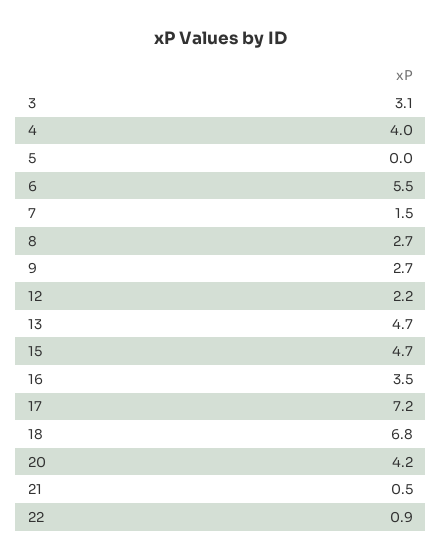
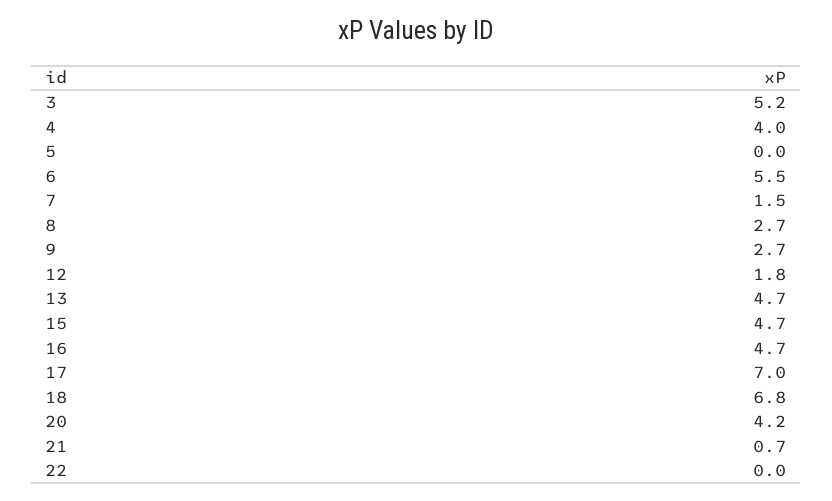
3: 3.1 -> 5.2
12: 2.2 -> 1.8
16: 3.5 -> 4.7
17: 7.2 -> 7
21: 0.5 -> 0.7
22: 0.9 -> 0

